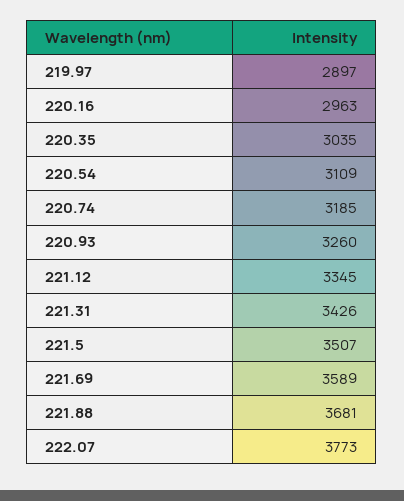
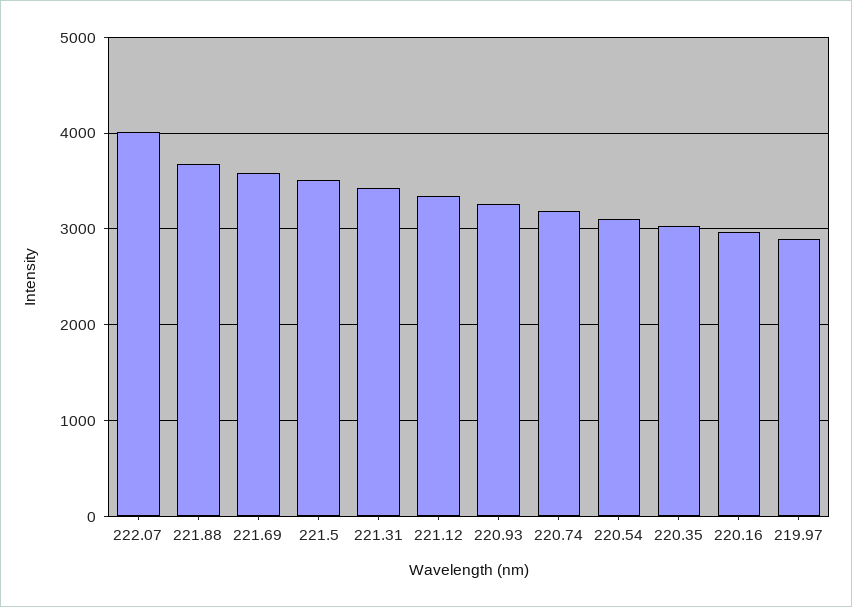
222.07: 3773 -> 4000

